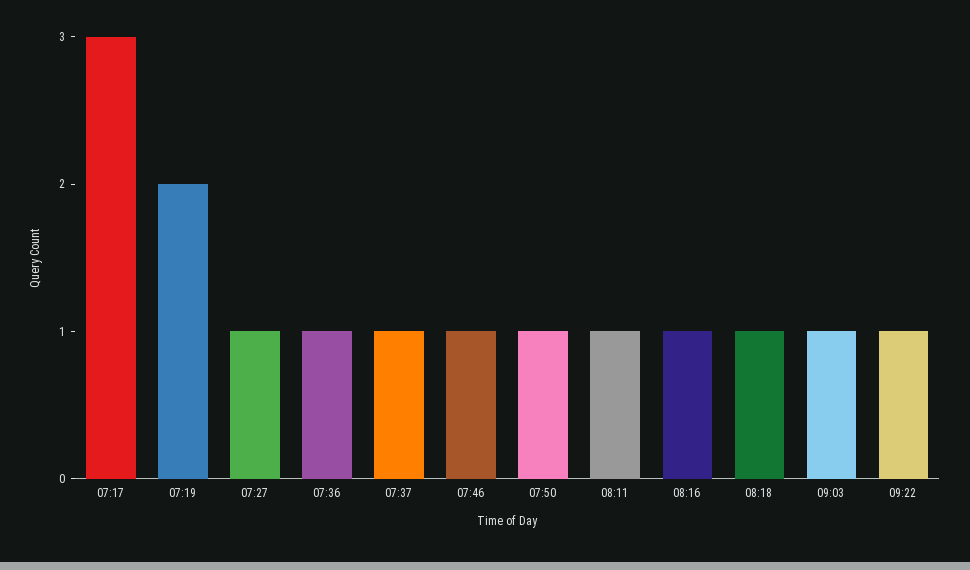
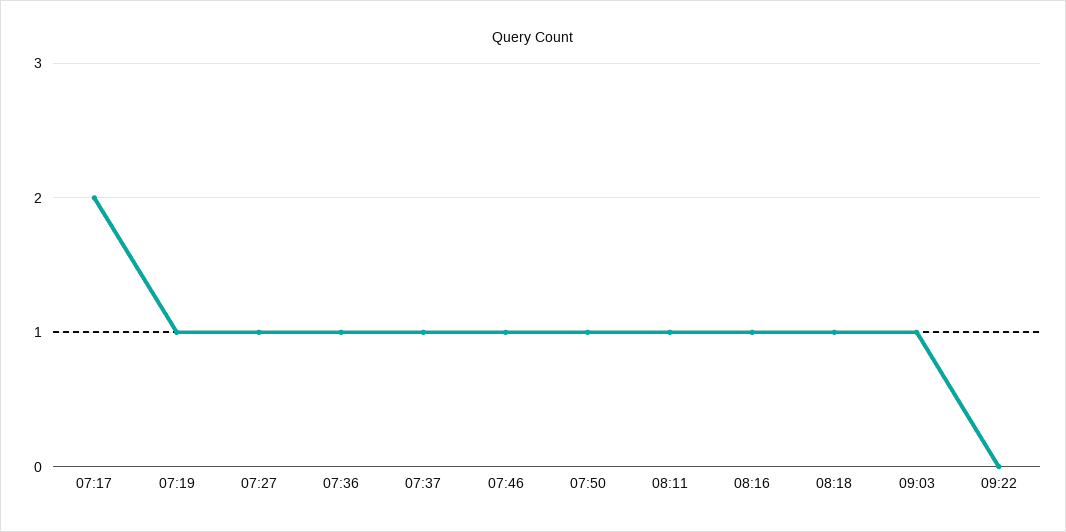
07:17: 3 -> 2
07:19: 2 -> 1
09:22: 1 -> 0

